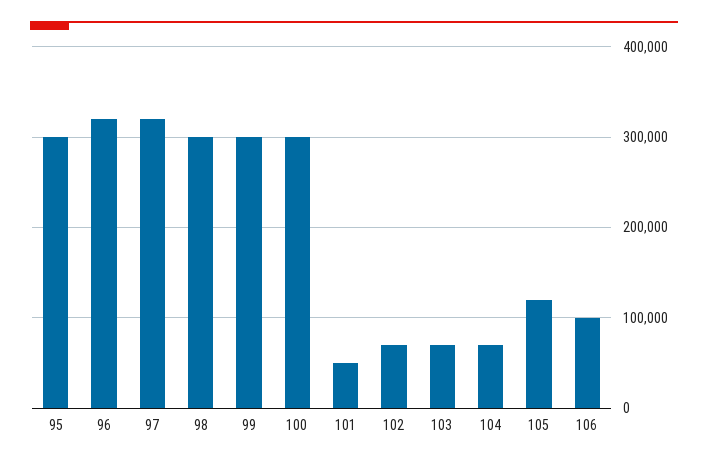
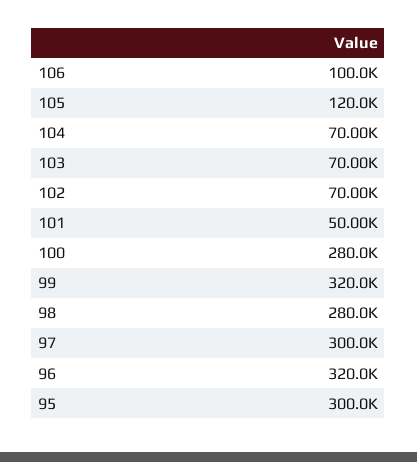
97: 320000 -> 300000
98: 300000 -> 280000
99: 300000 -> 320000
100: 300000 -> 280000

